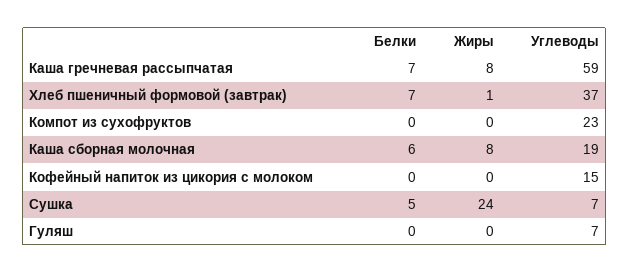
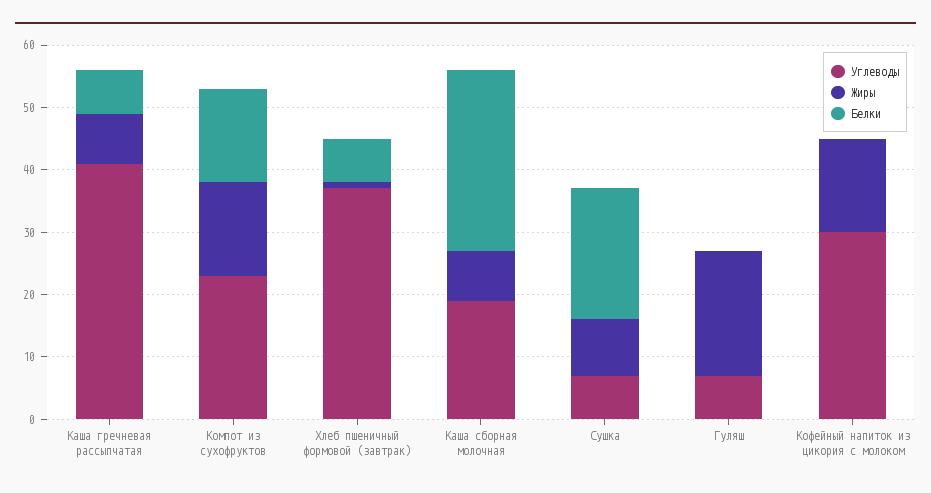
Углеводы, Каша гречневая рассыпчатая: 59 -> 40
Белки, Компот из сухофруктов: 0 -> 15
Жиры, Компот из сухофруктов: 0 -> 15
Белки, Каша сборная молочная: 6 -> 30
Жиры, Кофейный напиток из цикория с молоком: 0 -> 15
Углеводы, Кофейный напиток из цикория с молоком: 15 -> 30
Белки, Сушка: 5 -> 20
Жиры, Сушка: 24 -> 10
Жиры, Гуляш: 0 -> 20

